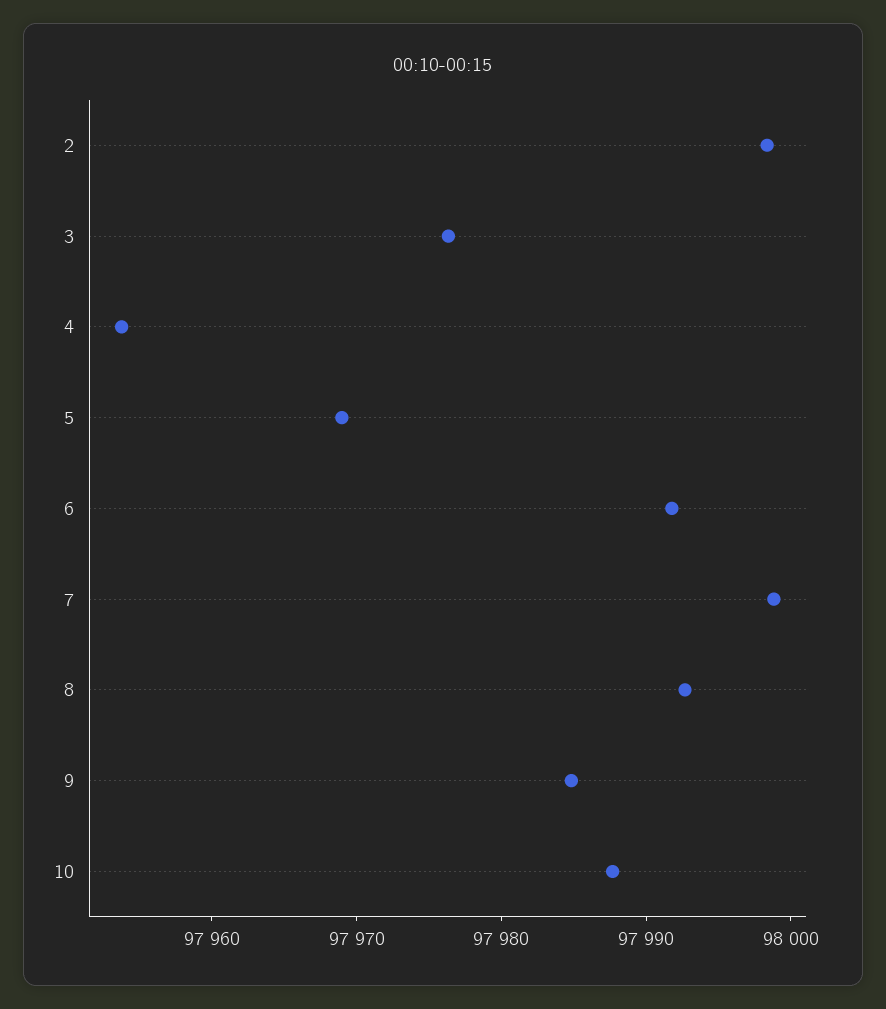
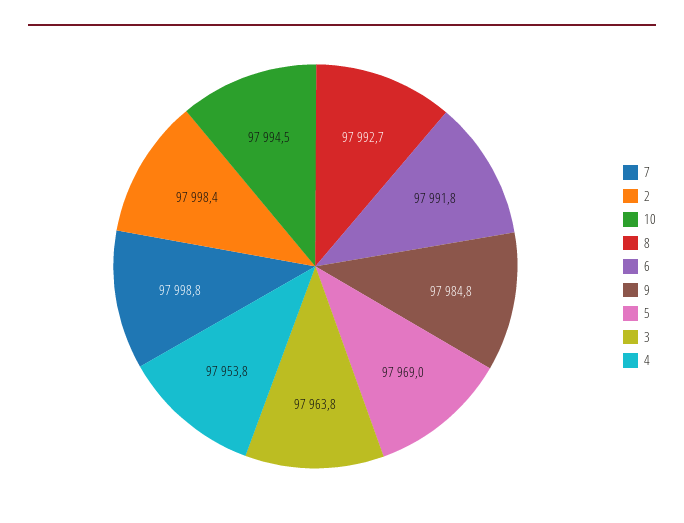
3: 97976 -> 97963.8
10: 97988 -> 97994.5

